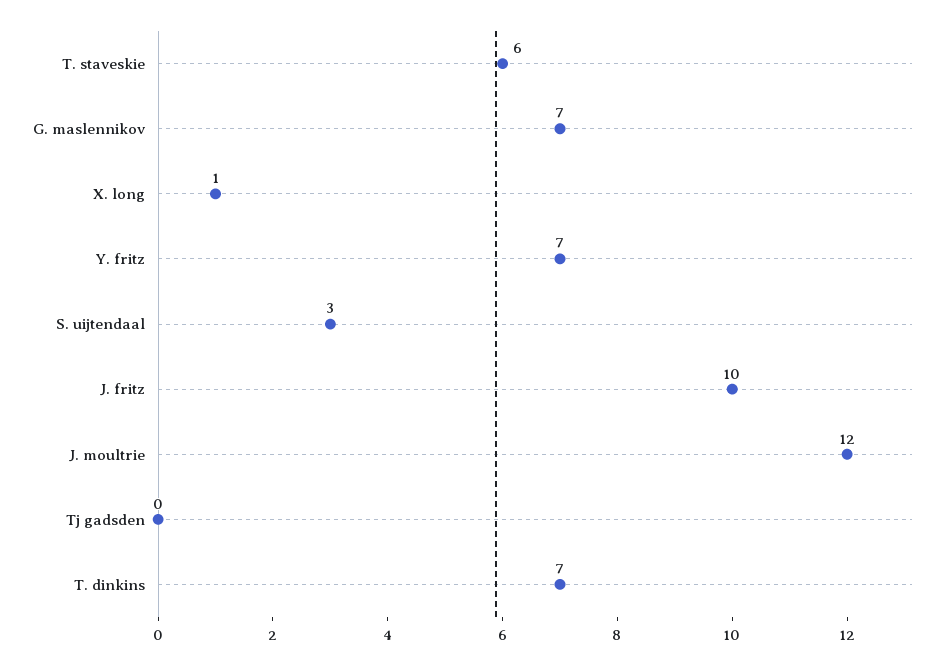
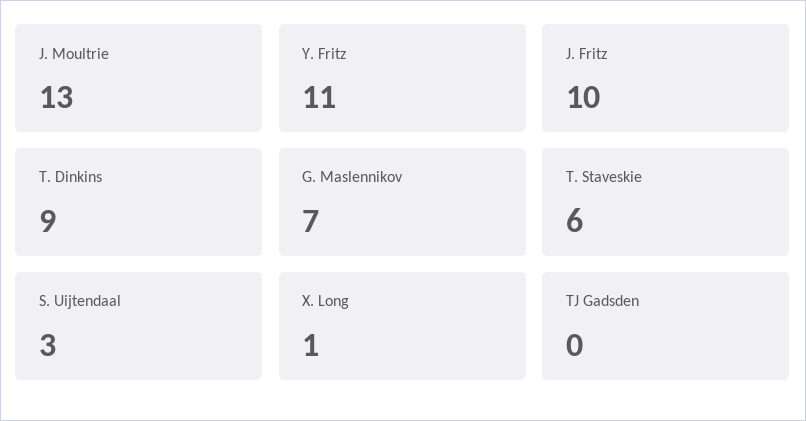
Y. fritz: 7 -> 11
J. moultrie: 12 -> 13
T. dinkins: 7 -> 9

